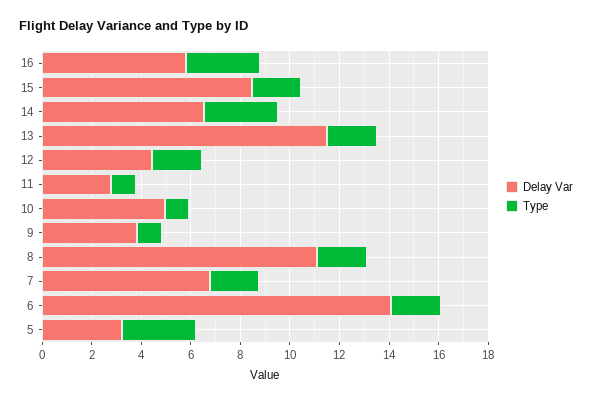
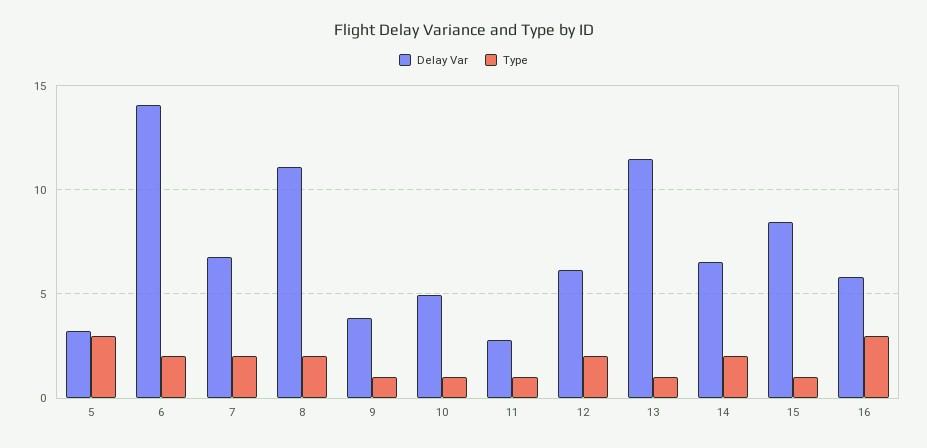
Type, 15: 2 -> 1
Type, 14: 3 -> 2
Type, 13: 2 -> 1
Delay Var, 12: 4.5 -> 6

